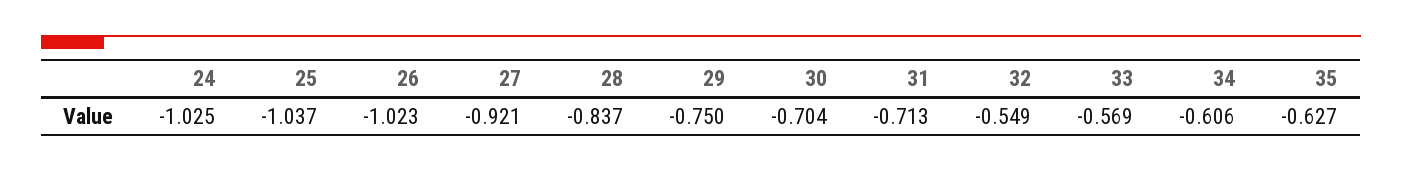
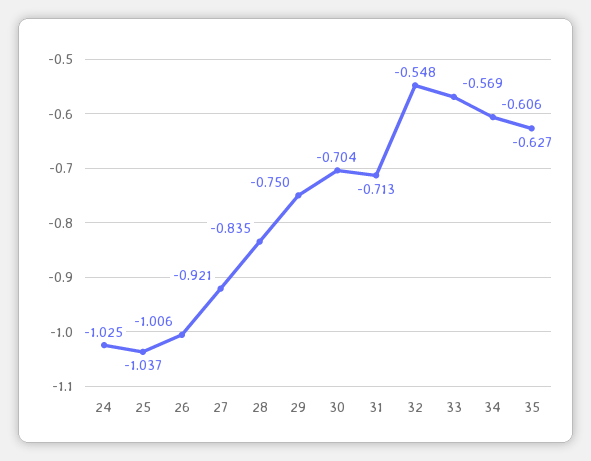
26: -1.023 -> -1.006
28: -0.837 -> -0.835
32: -0.549 -> -0.548

